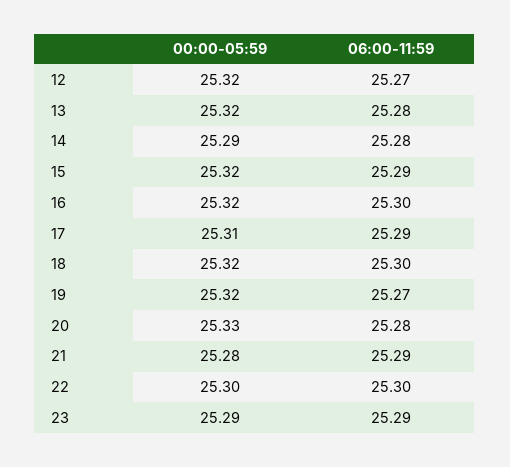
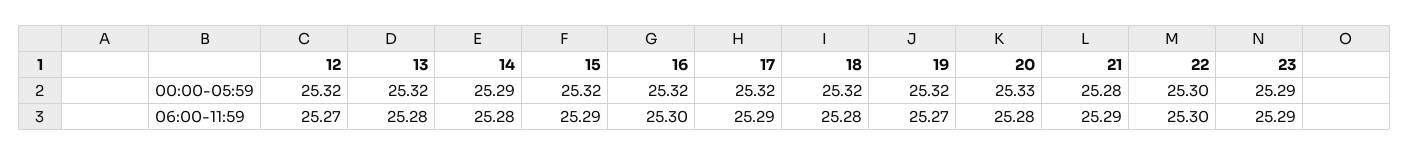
00:00-05:59, 17: 25.31 -> 25.32
06:00-11:59, 18: 25.3 -> 25.28

